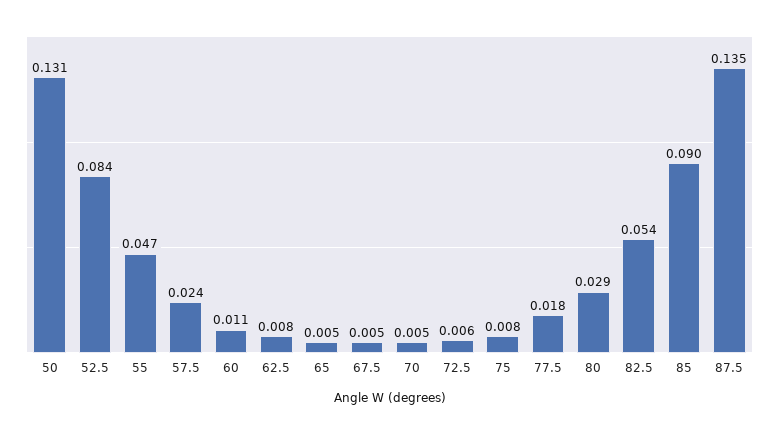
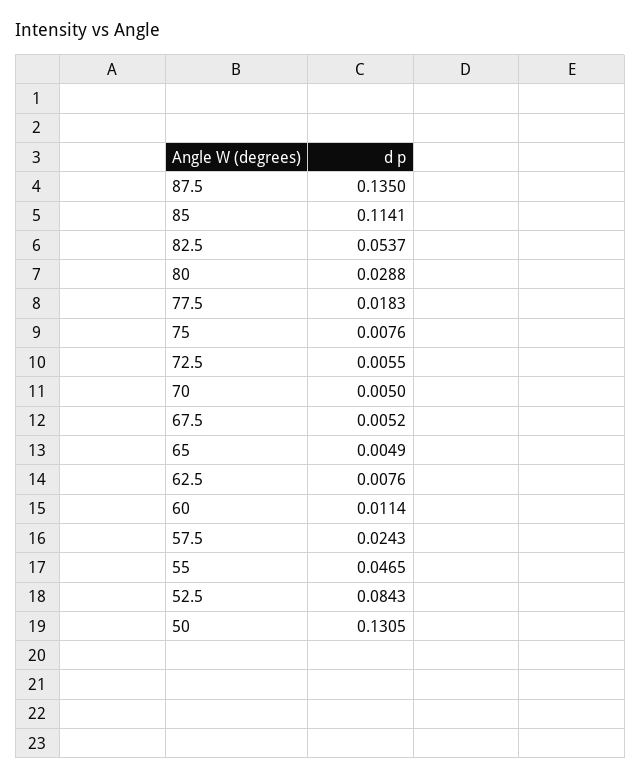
85: 0.09 -> 0.1141

